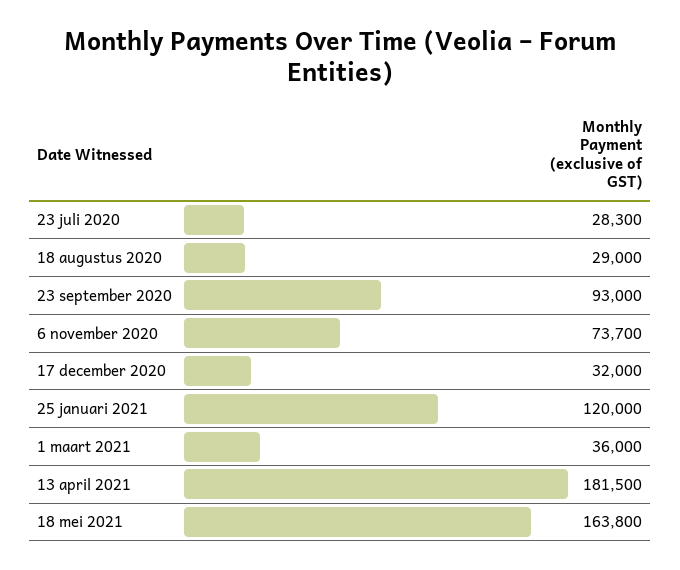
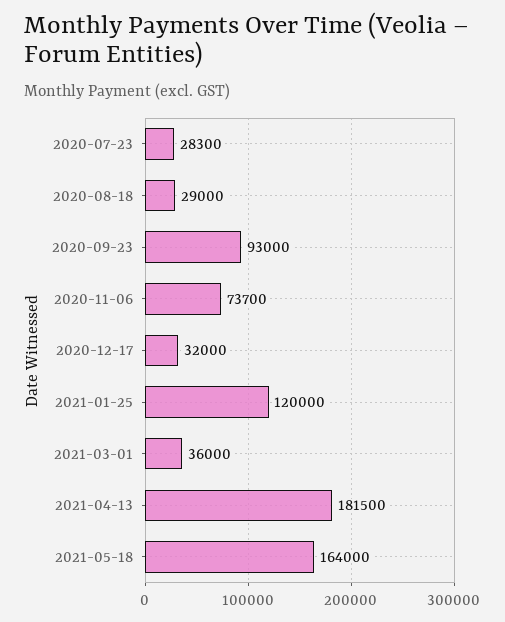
18 mei 2021: 163800 -> 164000

